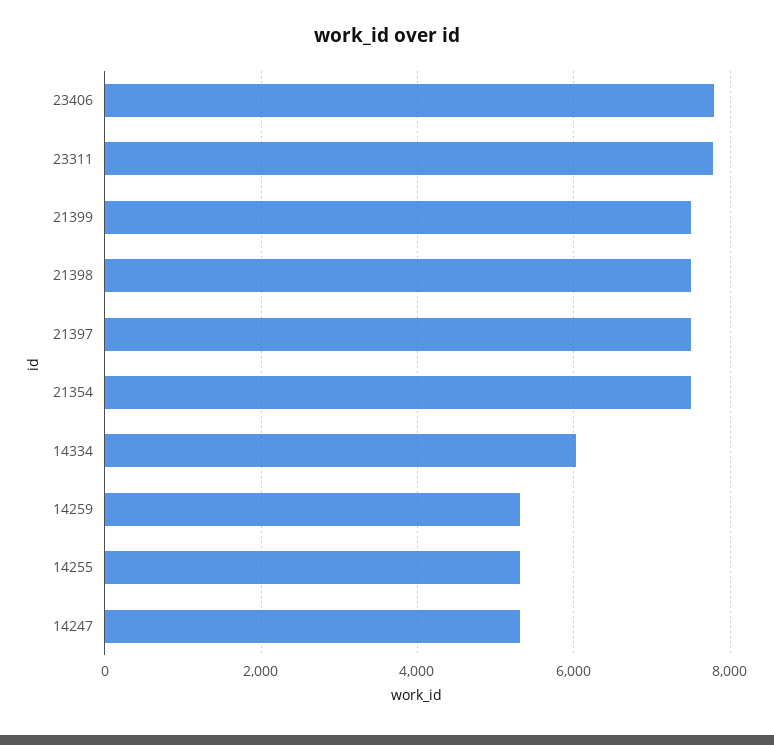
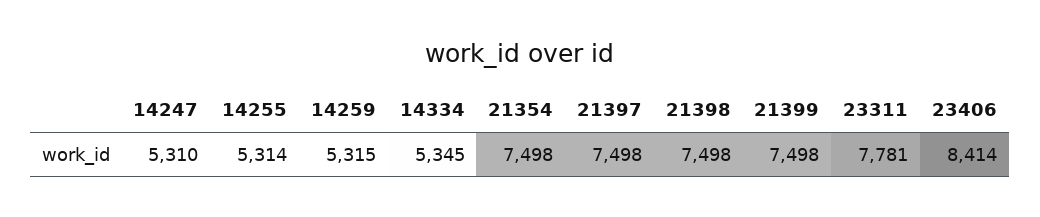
23406: 7800 -> 8414
14334: 6000 -> 5345

